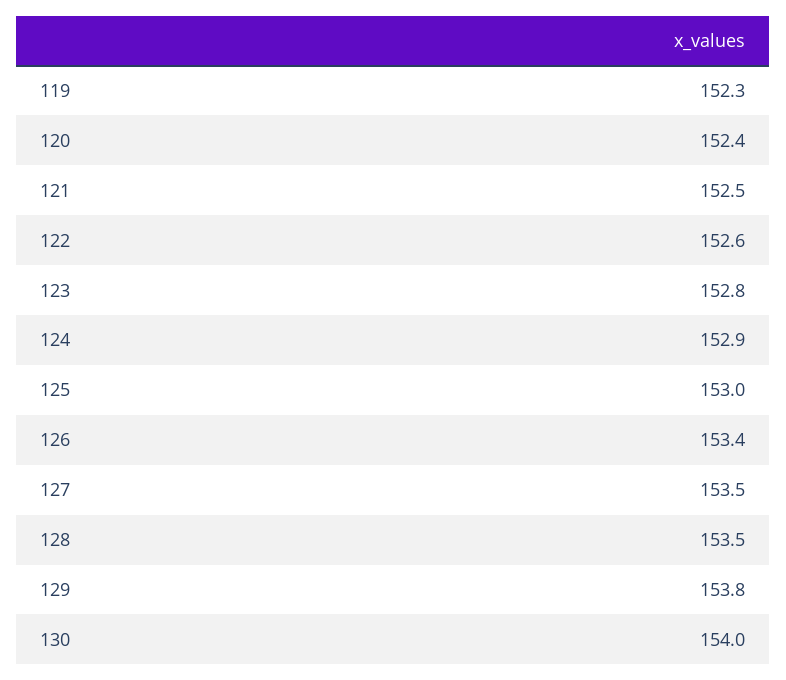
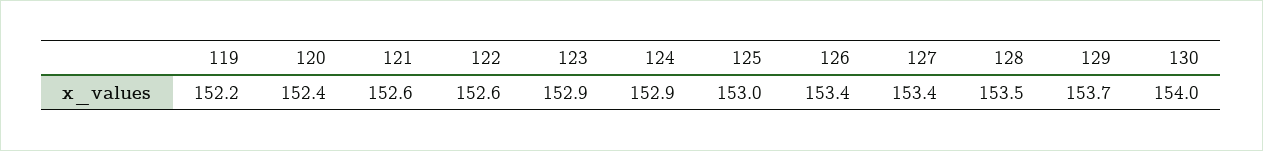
119: 152.3 -> 152.2
121: 152.5 -> 152.6
123: 152.8 -> 152.9
127: 153.5 -> 153.4
129: 153.8 -> 153.7

